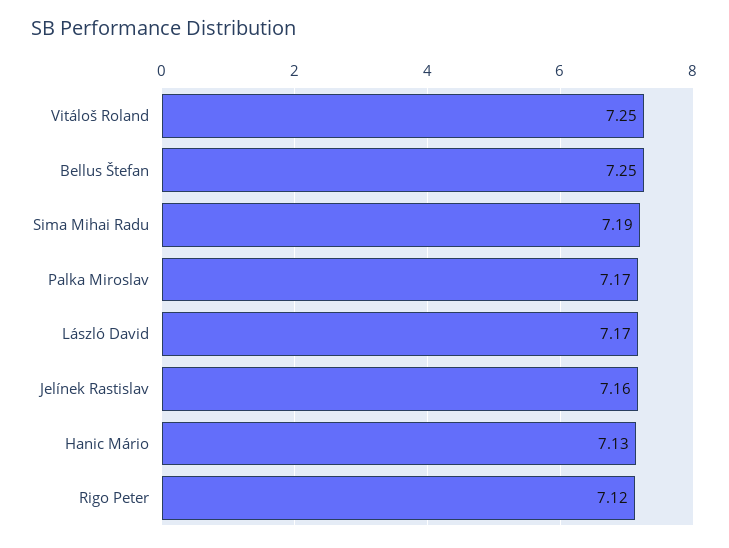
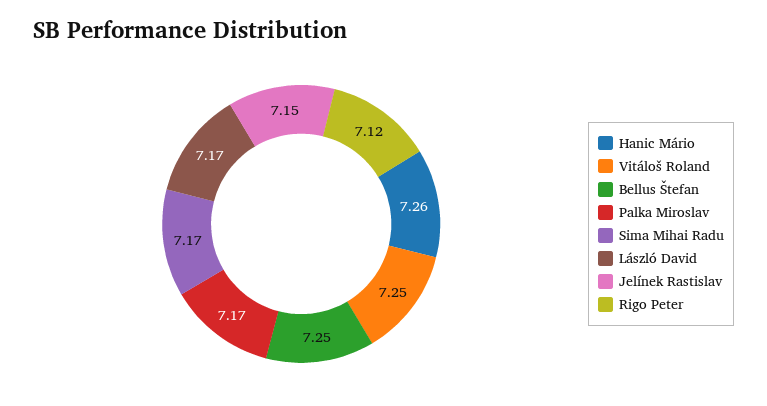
Sima Mihai Radu: 7.19 -> 7.17
Jelínek Rastislav: 7.16 -> 7.15
Hanic Mário: 7.13 -> 7.26

